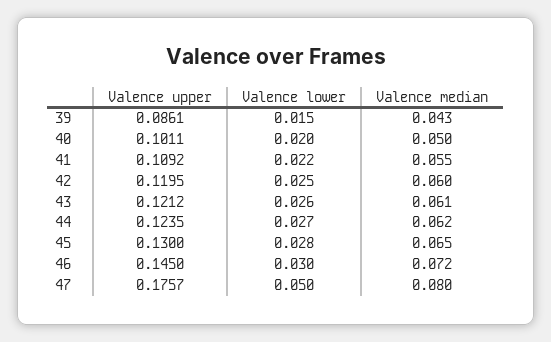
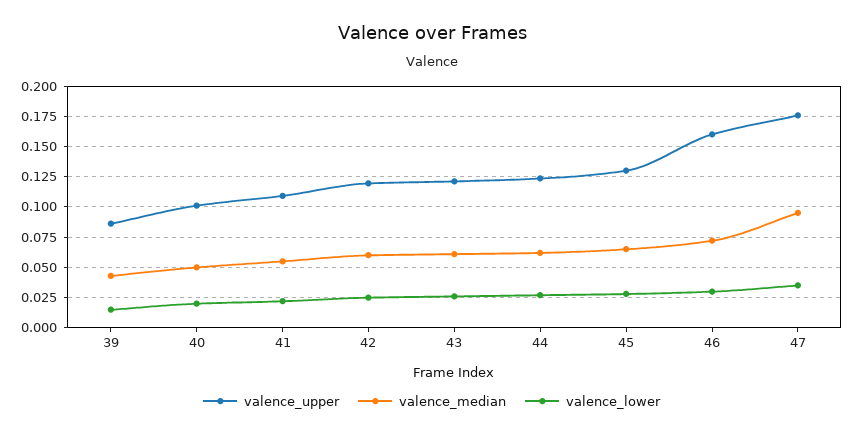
Valence upper, 46: 0.145 -> 0.16
Valence lower, 47: 0.05 -> 0.035
Valence median, 47: 0.08 -> 0.095

